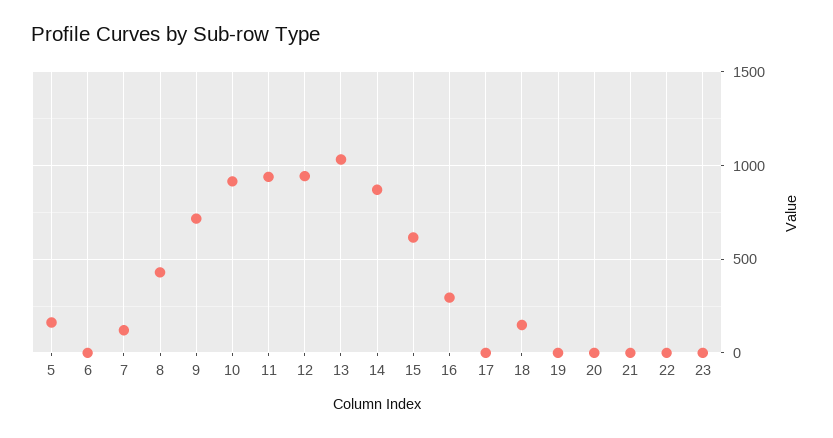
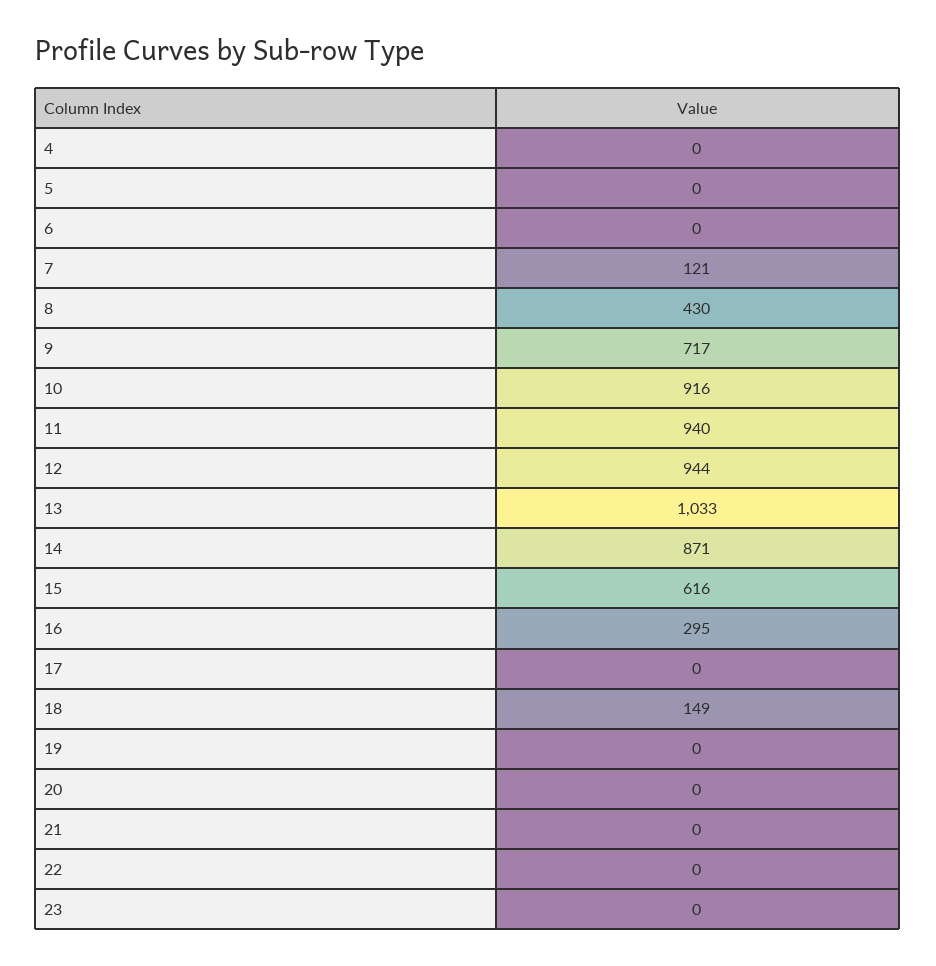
5: 150 -> 0
4: none -> 0

